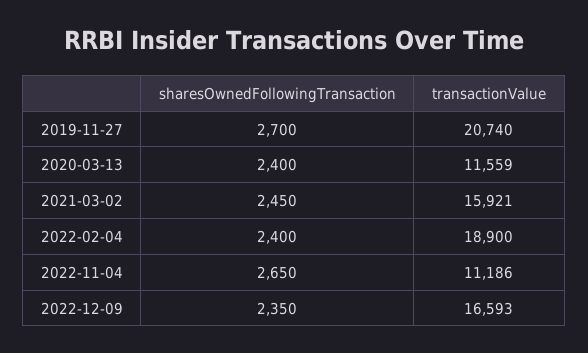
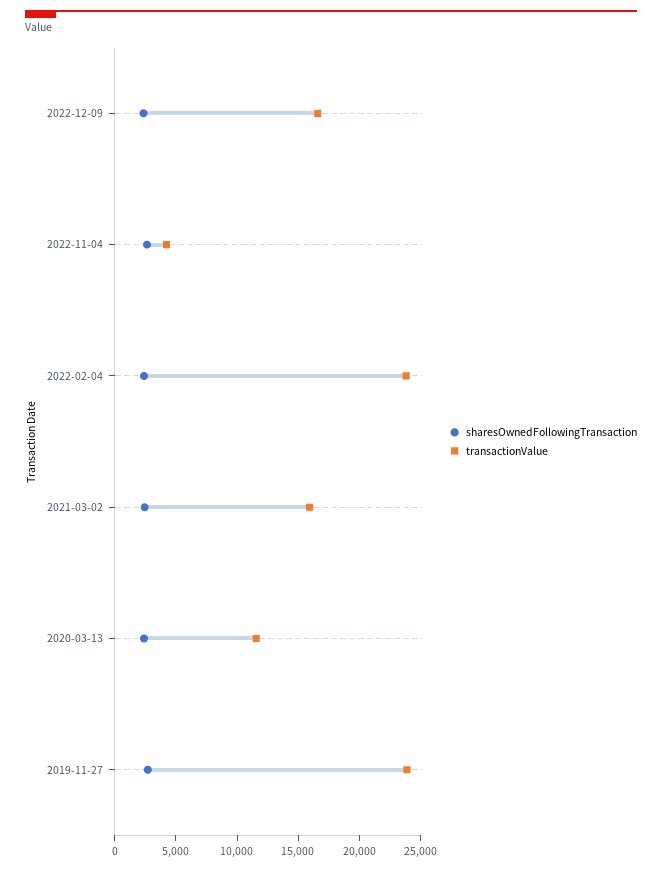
transactionValue, 2019-11-27: 20740 -> 24000
transactionValue, 2022-02-04: 18900 -> 24000
transactionValue, 2022-11-04: 11186 -> 4000

